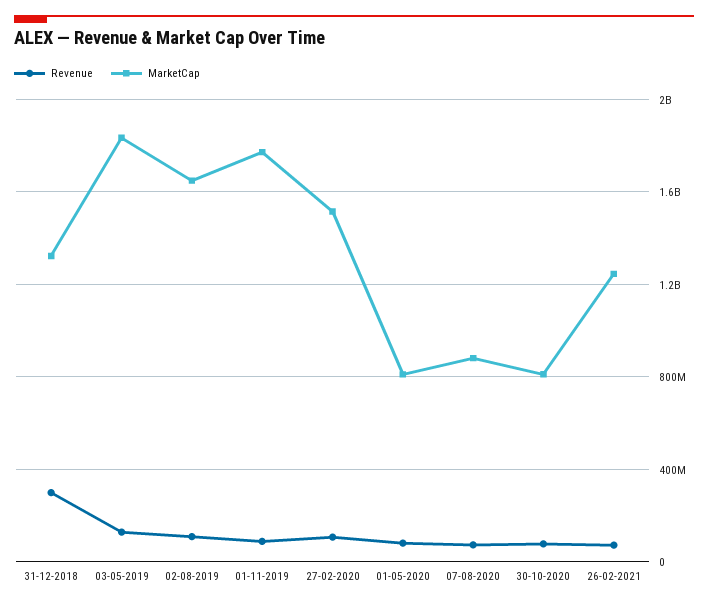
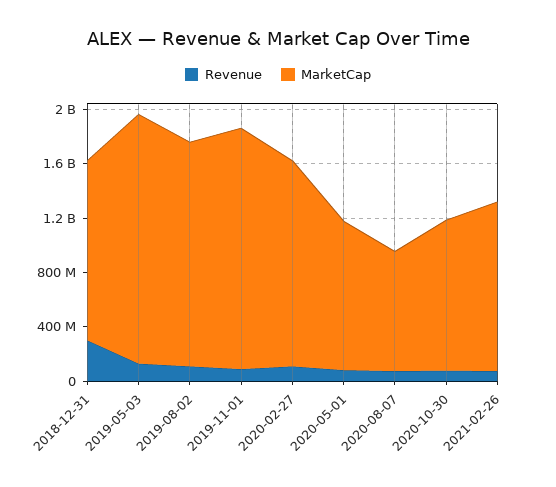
MarketCap, 01-05-2020: 800000000 -> 1100000000
MarketCap, 30-10-2020: 800000000 -> 1100000000

